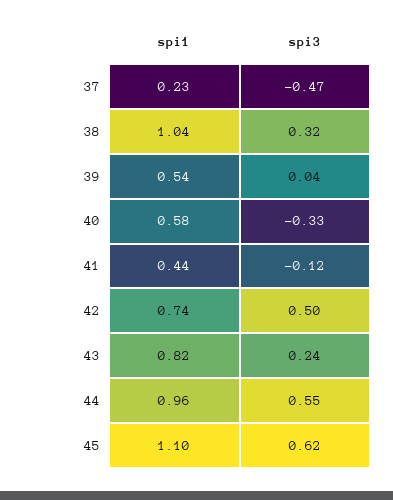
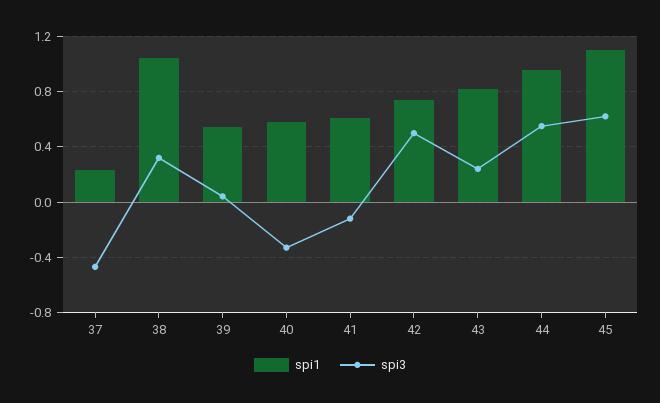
spi1, 41: 0.44 -> 0.6

